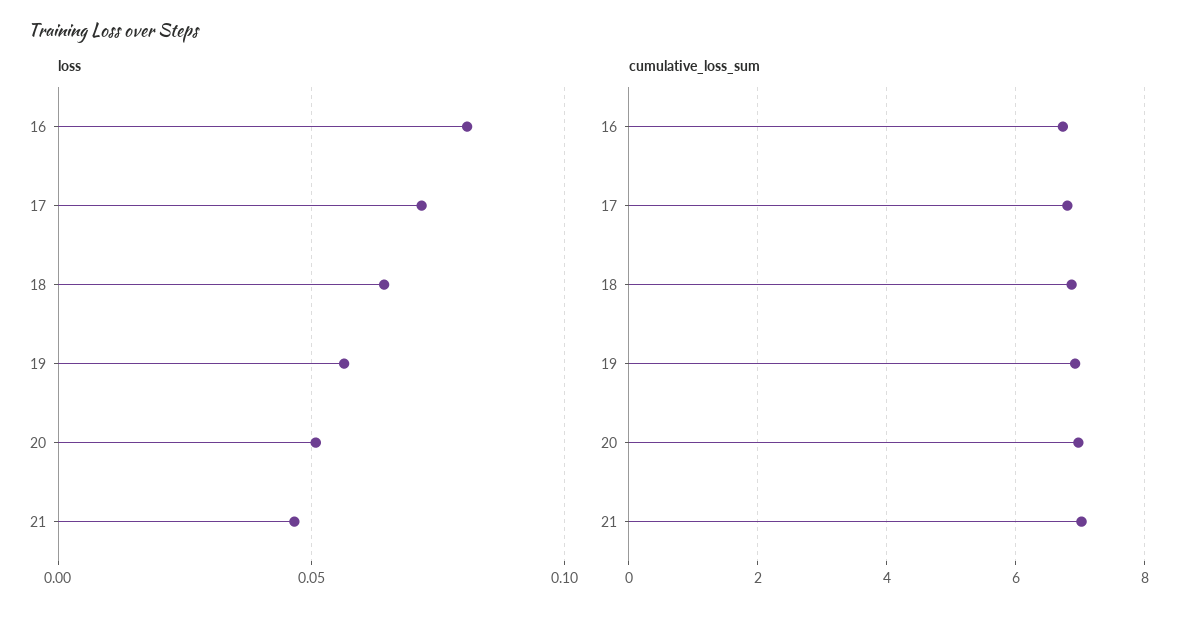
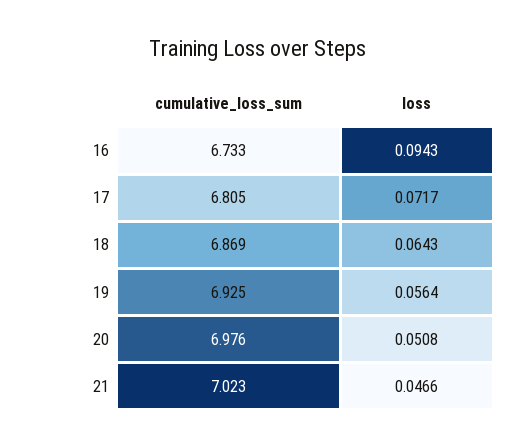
loss, 16: 0.08 -> 0.0943

